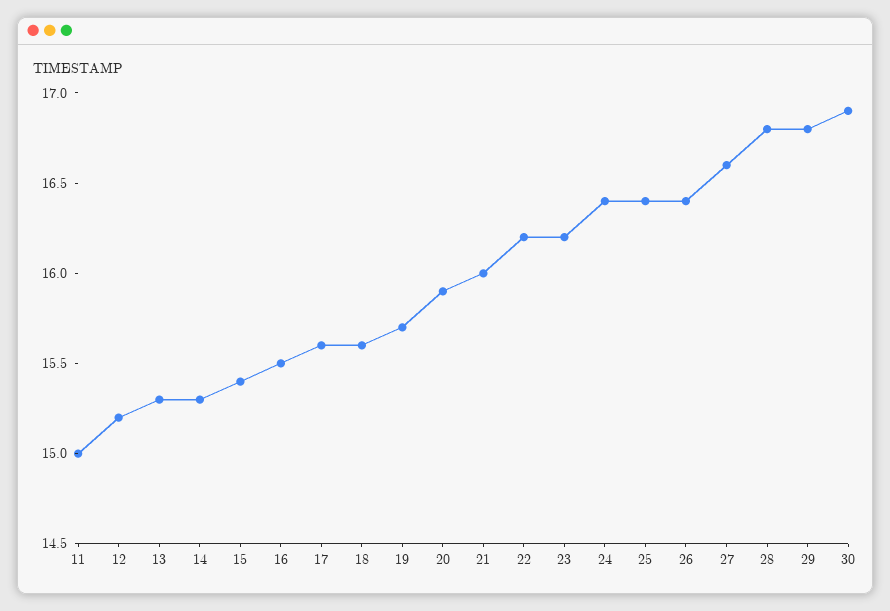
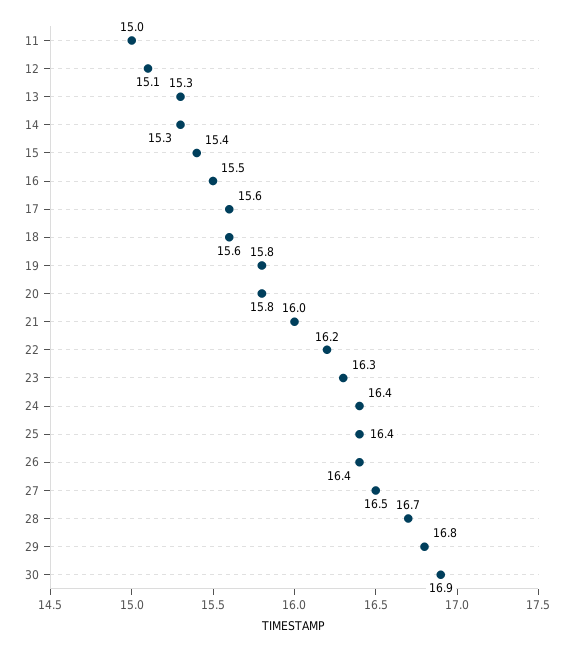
12: 15.2 -> 15.1
19: 15.7 -> 15.8
20: 15.9 -> 15.8
23: 16.2 -> 16.3
27: 16.6 -> 16.5
28: 16.8 -> 16.7

